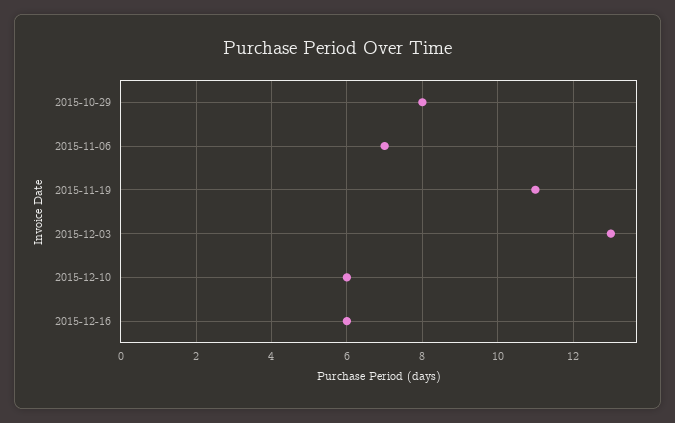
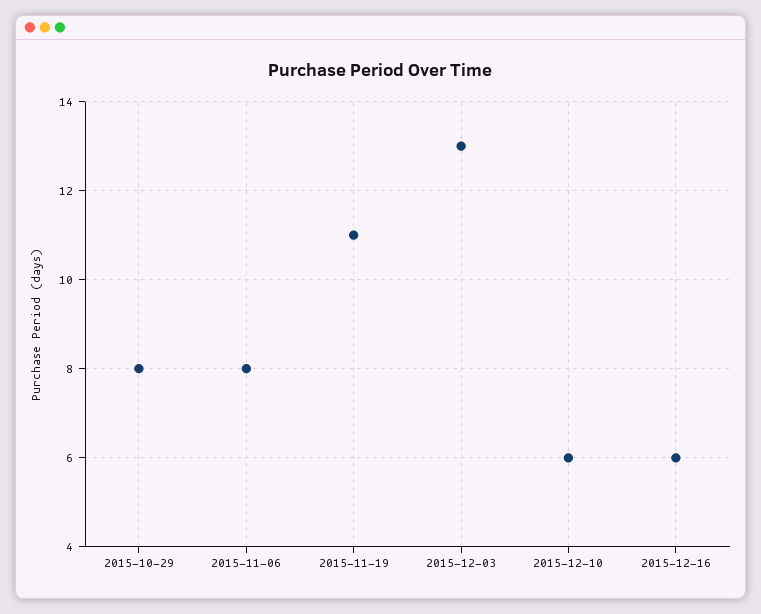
2015-11-06: 7 -> 8

